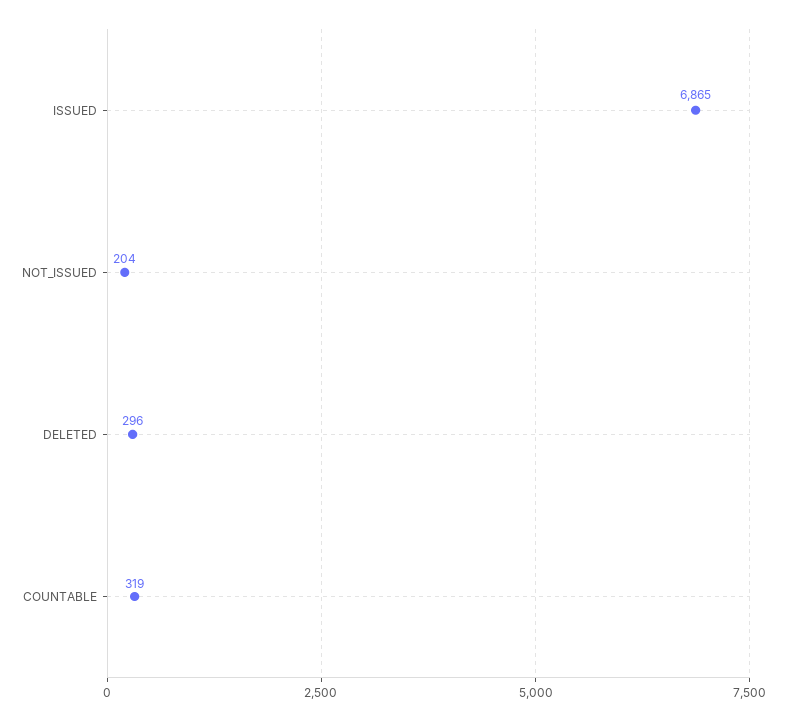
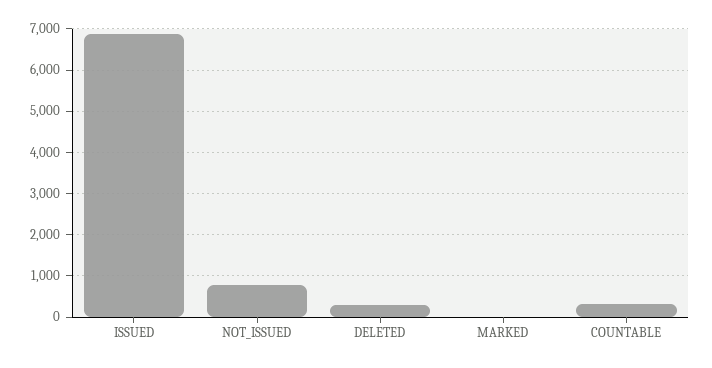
NOT_ISSUED: 204 -> 800
MARKED: none -> 0

